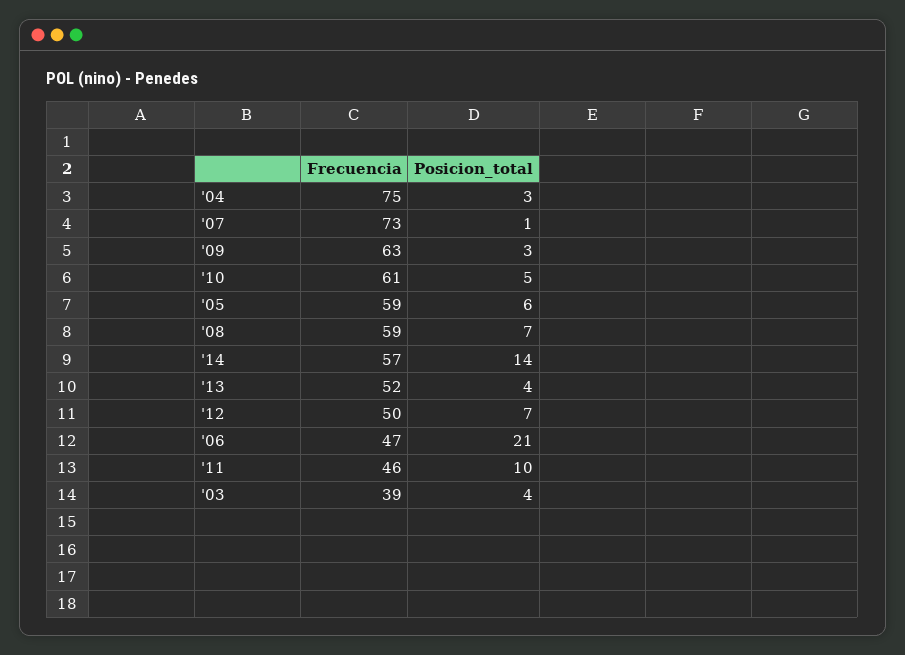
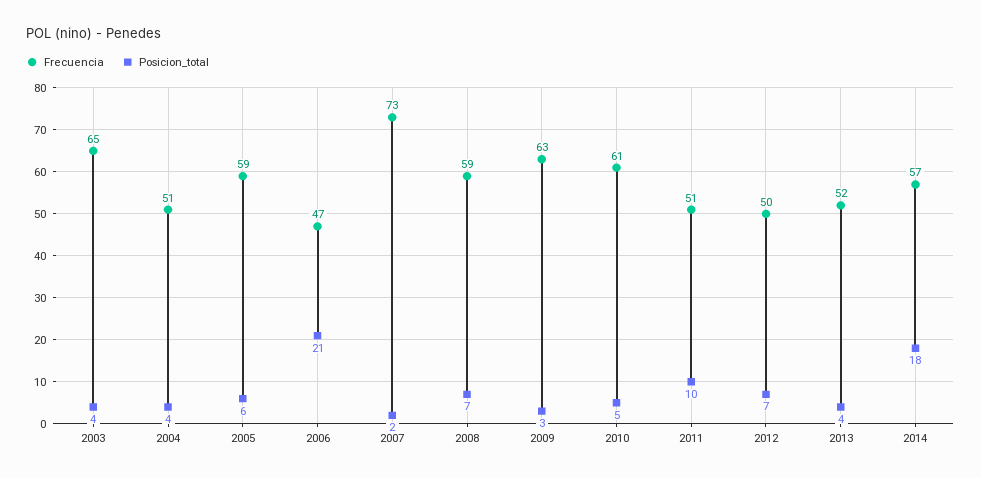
Frecuencia, '04: 75 -> 51
Posicion_total, '04: 3 -> 4
Posicion_total, '07: 1 -> 2
Posicion_total, '14: 14 -> 18
Frecuencia, '11: 46 -> 51
Frecuencia, '03: 39 -> 65

